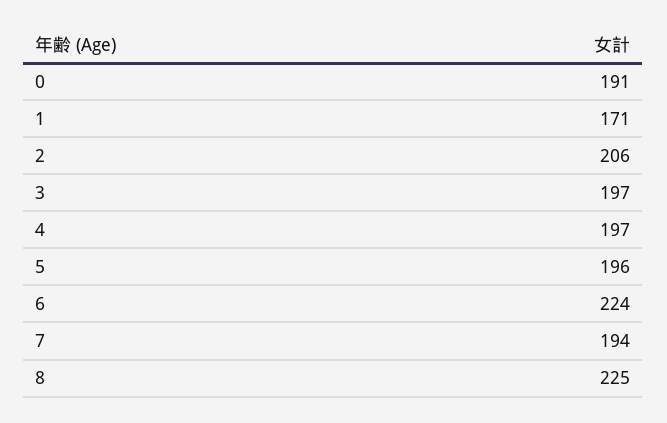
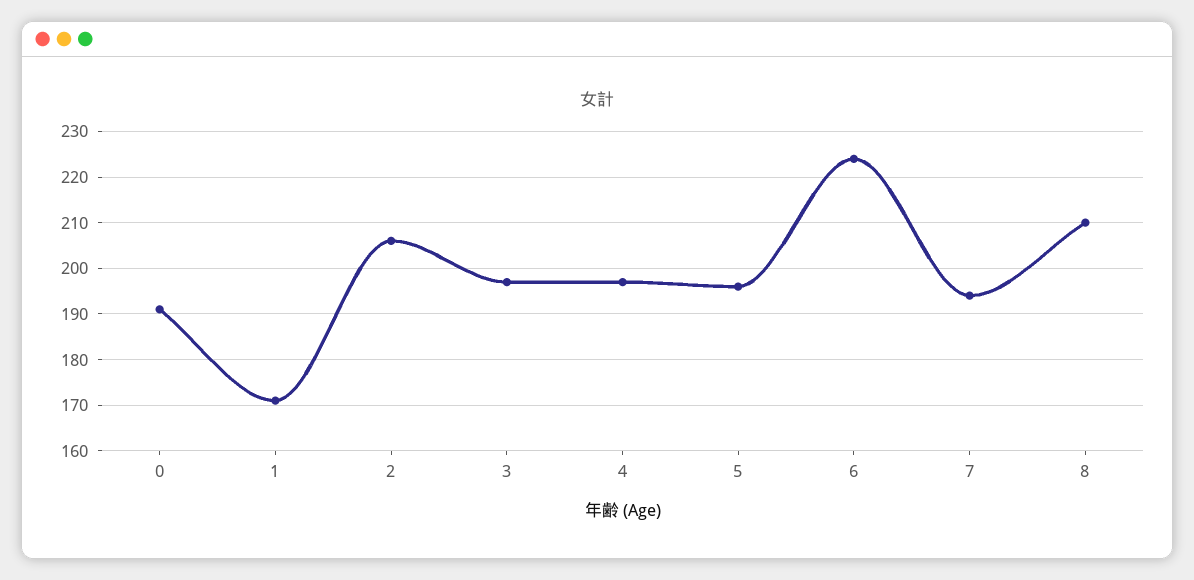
8: 225 -> 210

